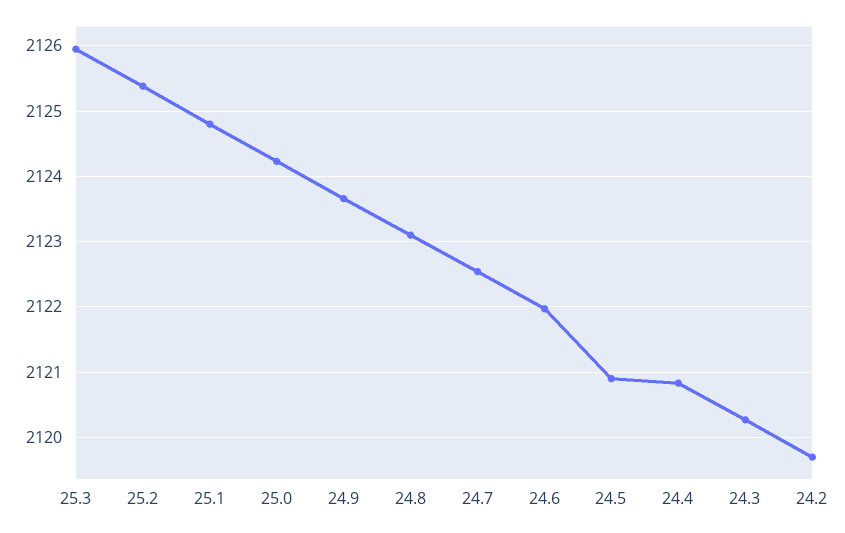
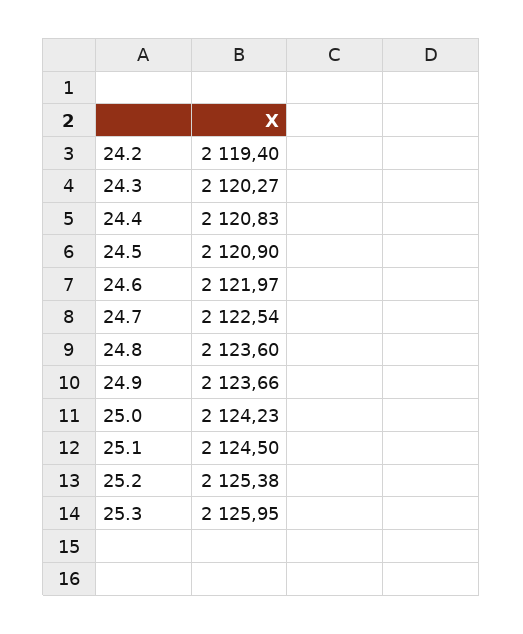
25.1: 2124.8 -> 2124.5
24.8: 2123.1 -> 2123.6
24.2: 2119.7 -> 2119.4

